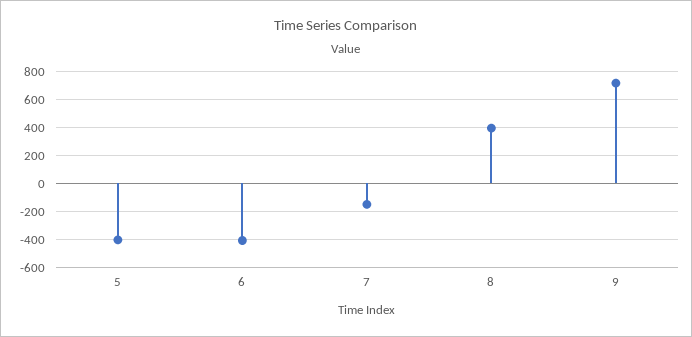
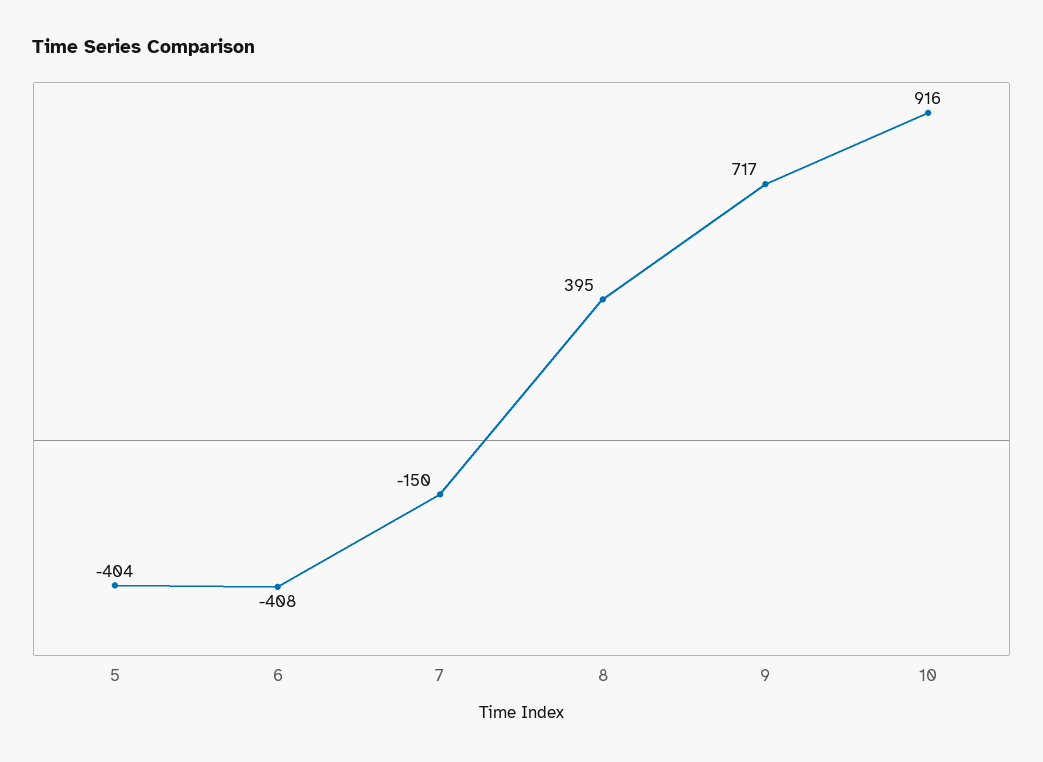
10: none -> 916

